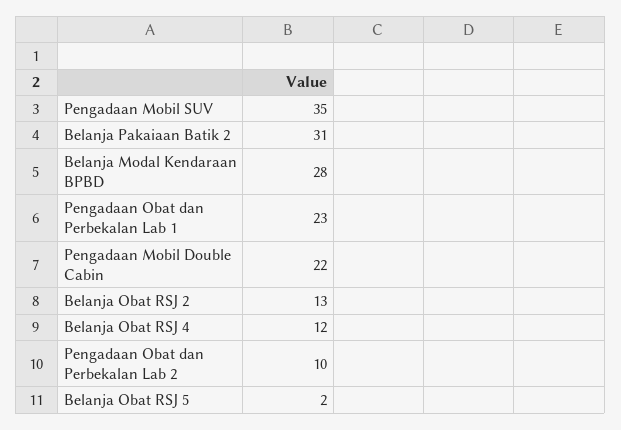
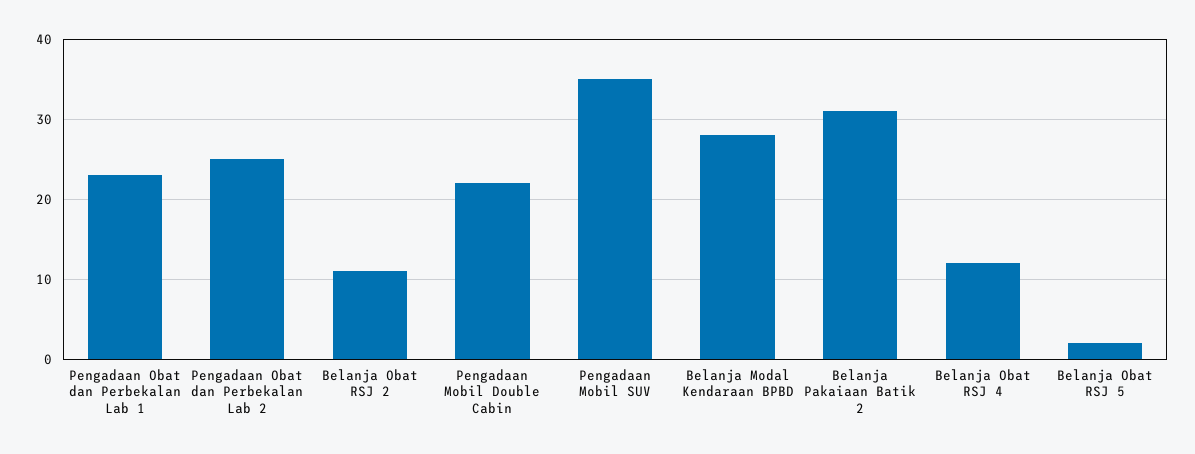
Belanja Obat RSJ 2: 13 -> 11
Pengadaan Obat dan Perbekalan Lab 2: 10 -> 25

